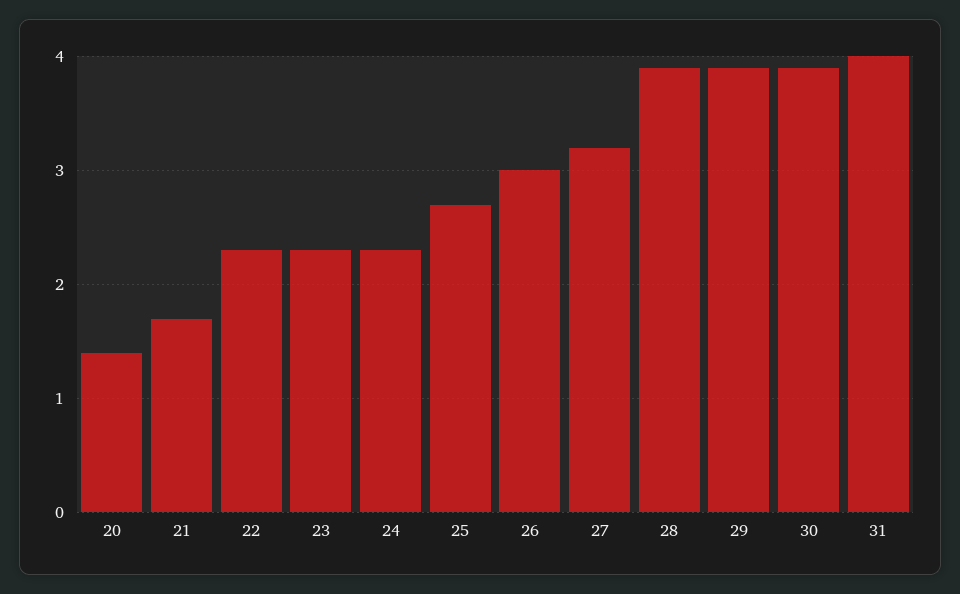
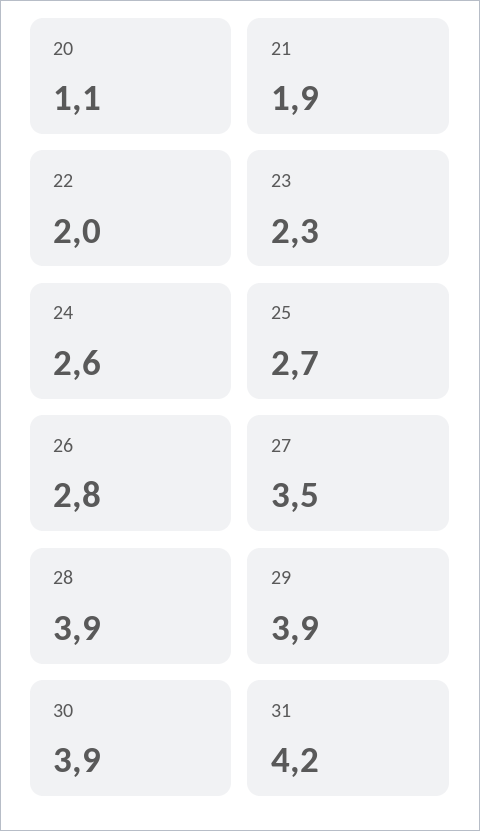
20: 1.4 -> 1.1
21: 1.7 -> 1.9
22: 2.3 -> 2
24: 2.3 -> 2.6
26: 3 -> 2.8
27: 3.2 -> 3.5
31: 4 -> 4.2

